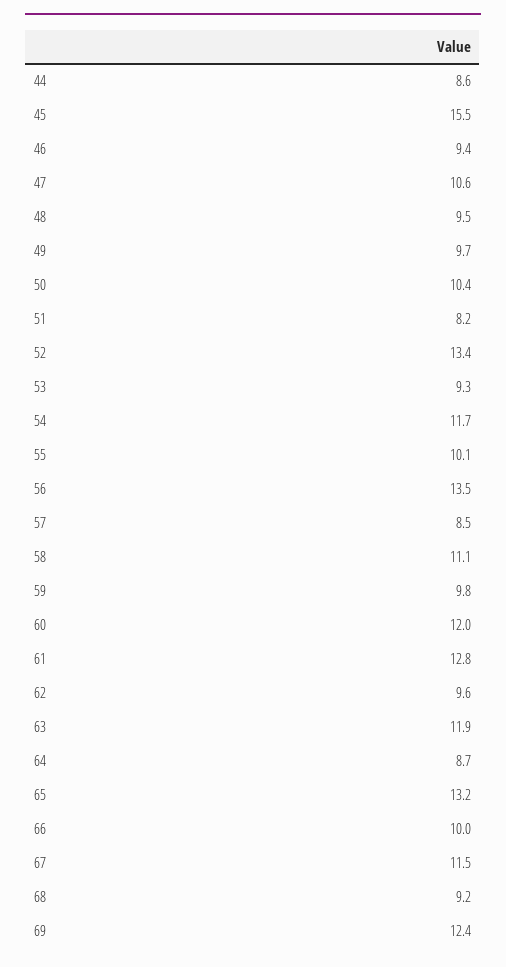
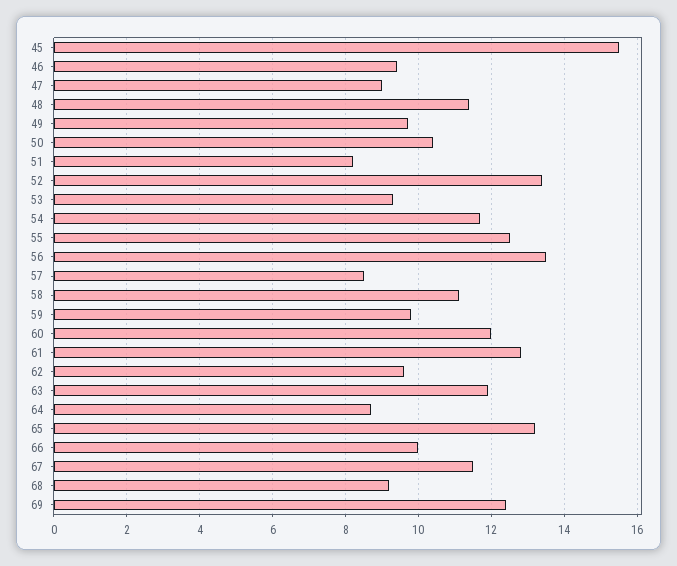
44: 8.6 -> none
47: 10.6 -> 9
48: 9.5 -> 11.5
55: 10.1 -> 12.5

